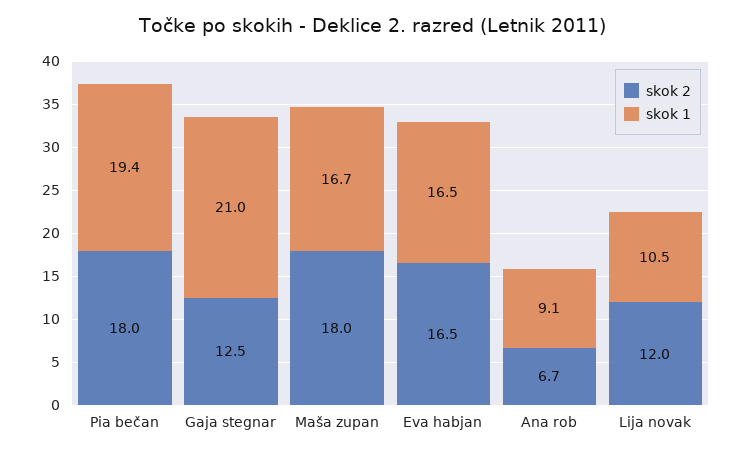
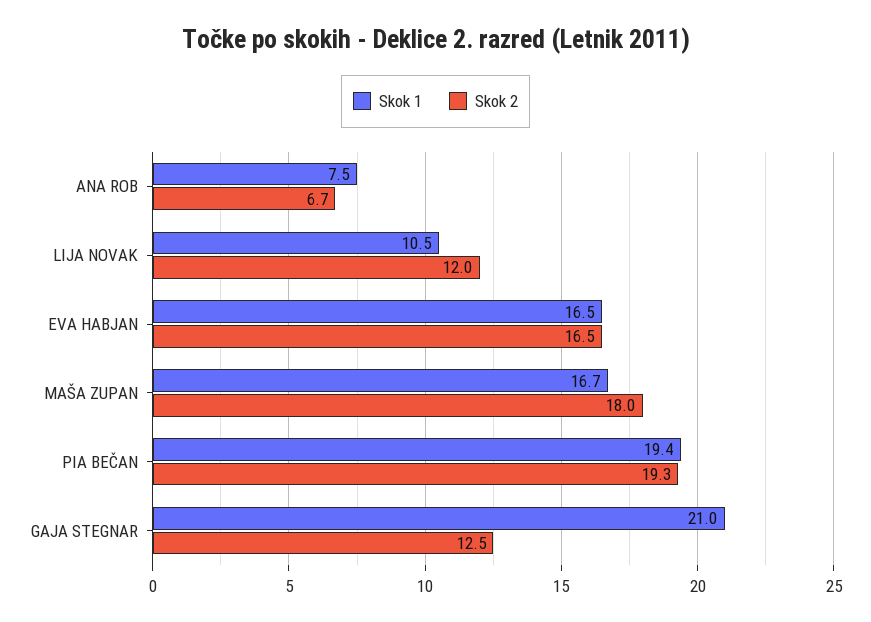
skok 2, Pia bečan: 18 -> 19.3
skok 1, Ana rob: 9.1 -> 7.5

